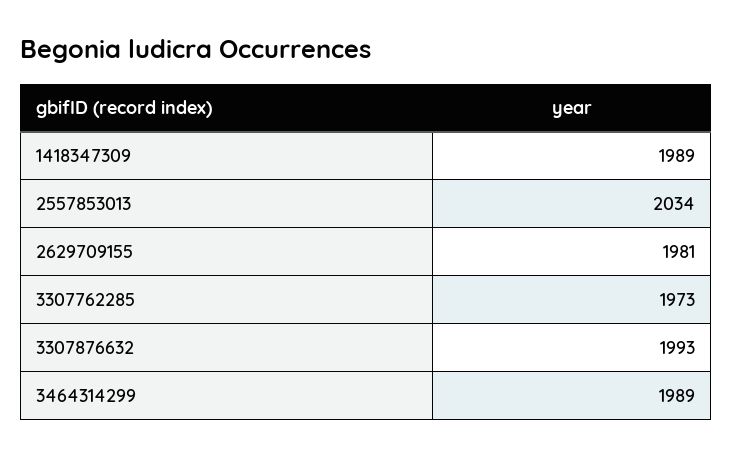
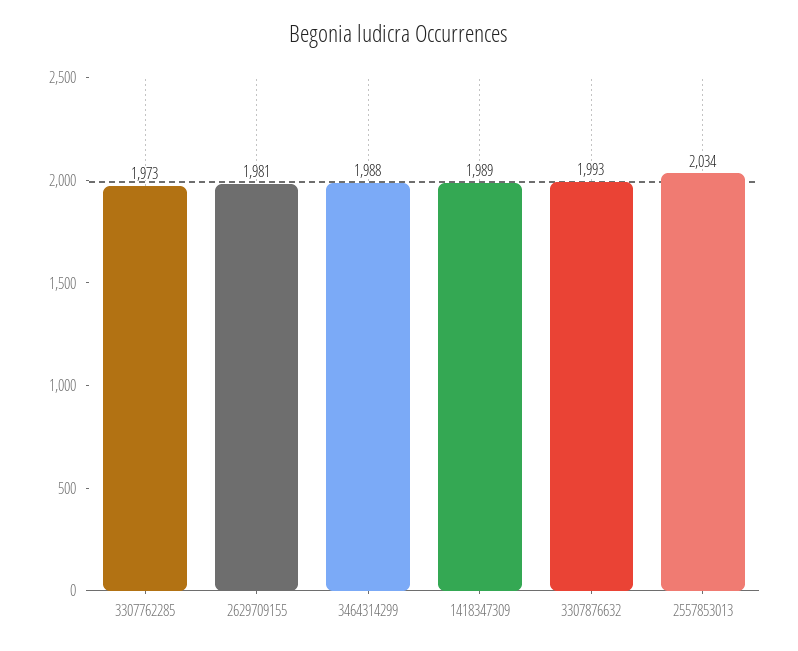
3464314299: 1989 -> 1988

